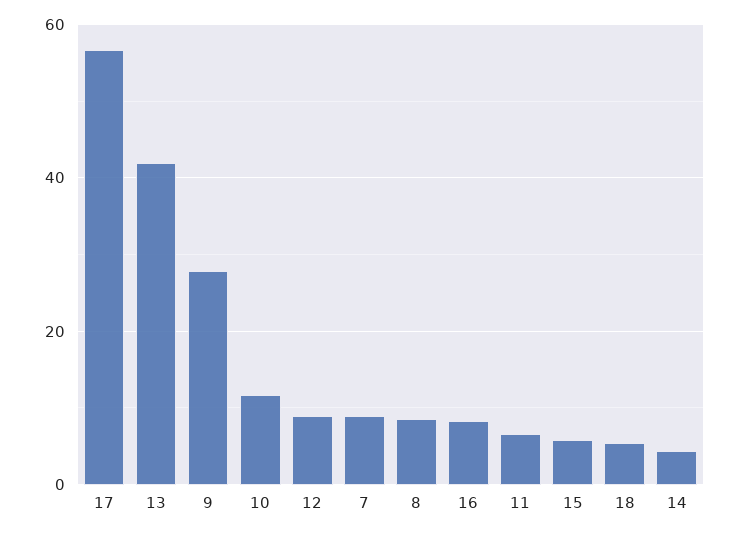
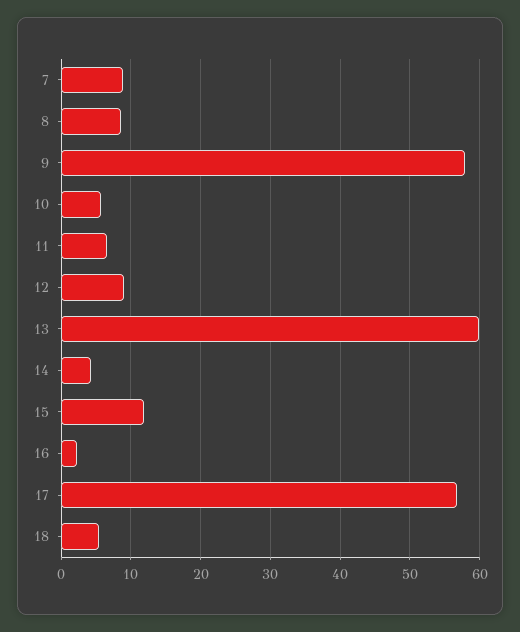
13: 42 -> 60
9: 28 -> 58
10: 12 -> 6
16: 8 -> 2
15: 6 -> 12

